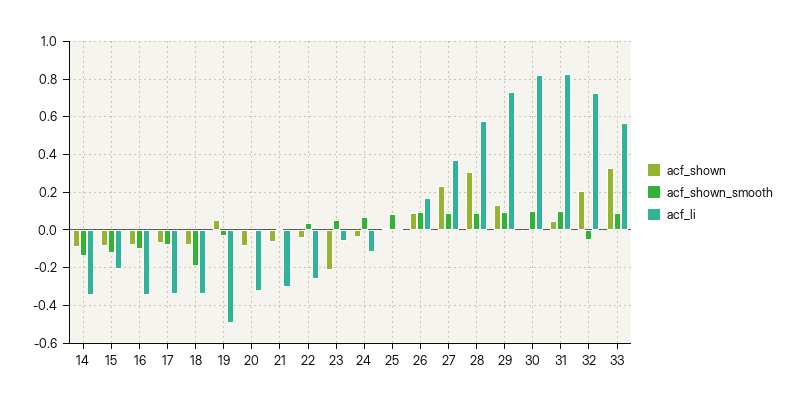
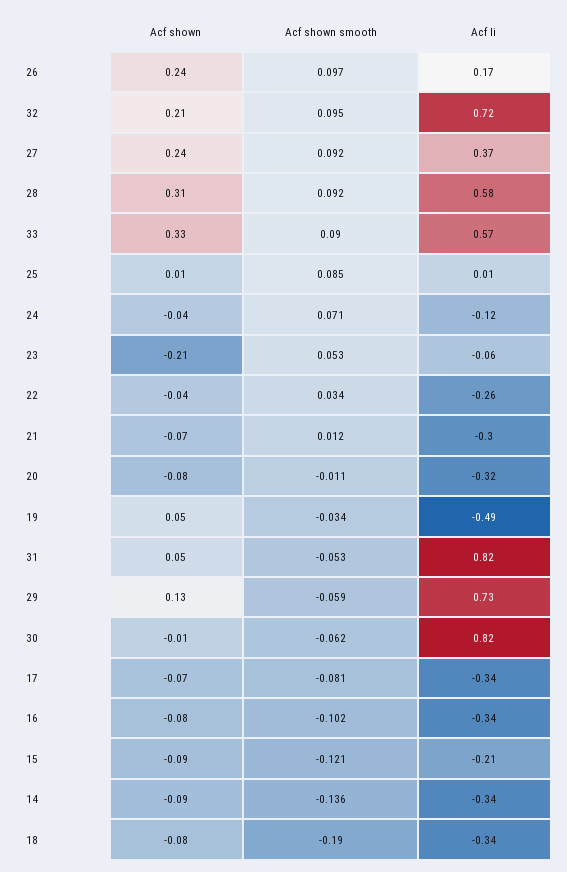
acf_shown, 26: 0.1 -> 0.24
acf_shown_smooth, 29: 0.1 -> -0.059
acf_shown_smooth, 30: 0.1 -> -0.062
acf_shown_smooth, 31: 0.1 -> -0.053
acf_shown_smooth, 32: -0.05 -> 0.095

